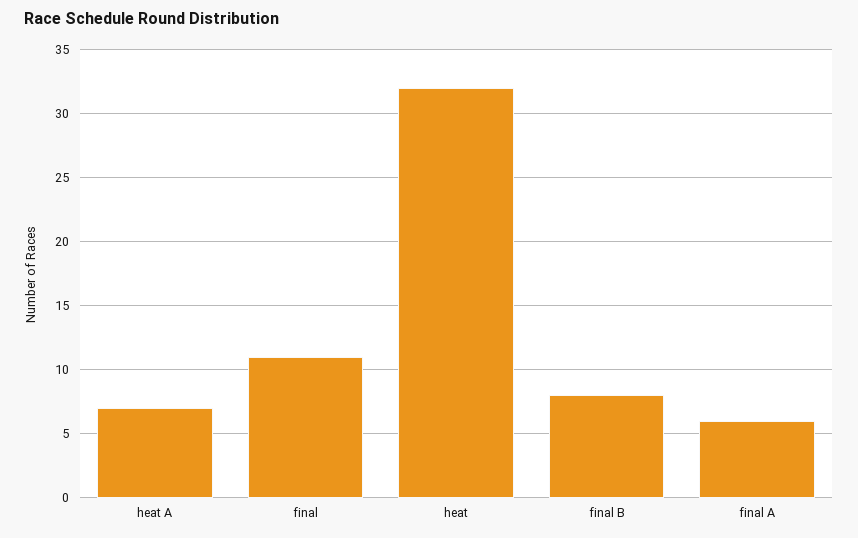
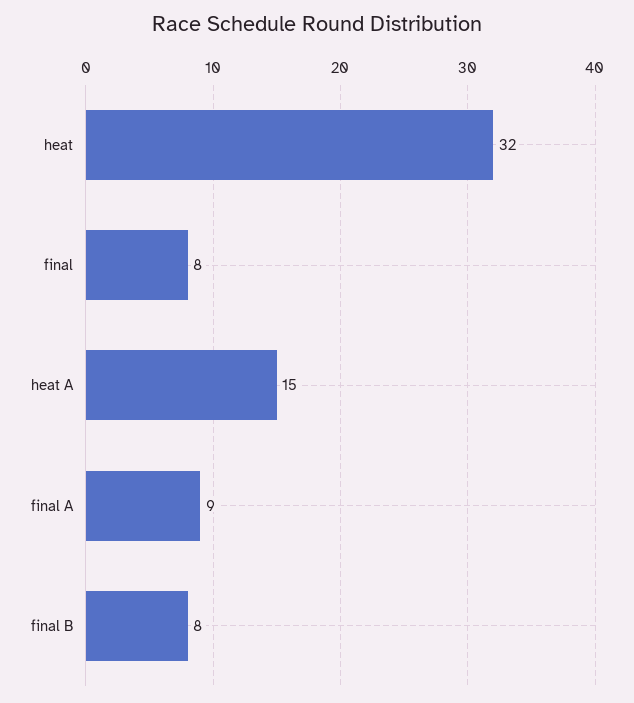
heat A: 7 -> 15
final: 11 -> 8
final A: 6 -> 9

